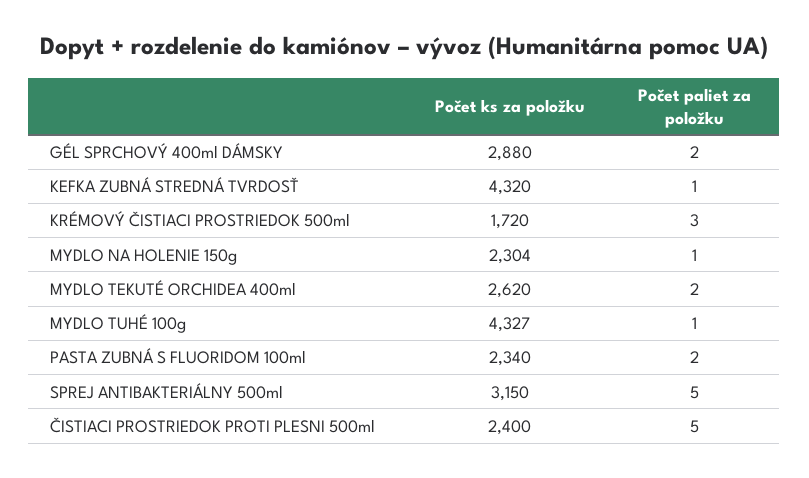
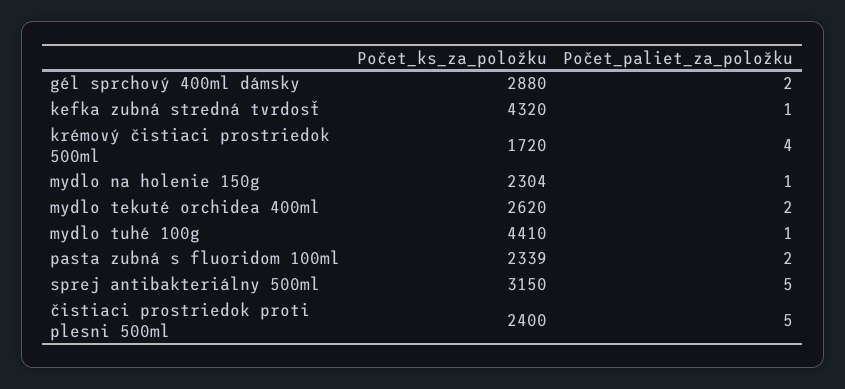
Počet paliet za položku, KRÉMOVÝ ČISTIACI PROSTRIEDOK 500ml: 3 -> 4
Počet ks za položku, MYDLO TUHÉ 100g: 4327 -> 4410
Počet ks za položku, PASTA ZUBNÁ S FLUORIDOM 100ml: 2340 -> 2339

